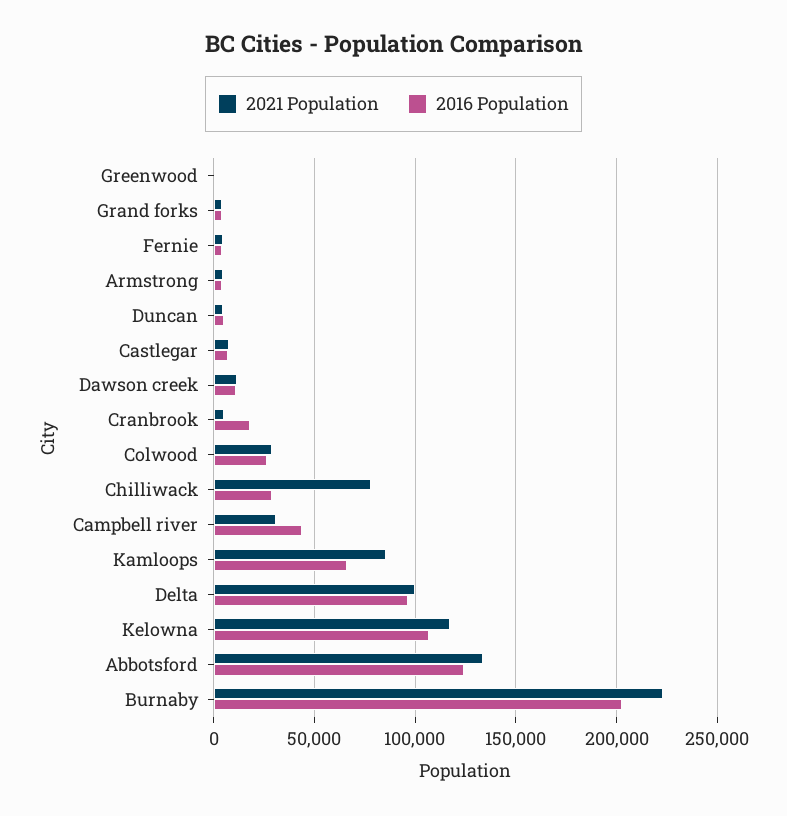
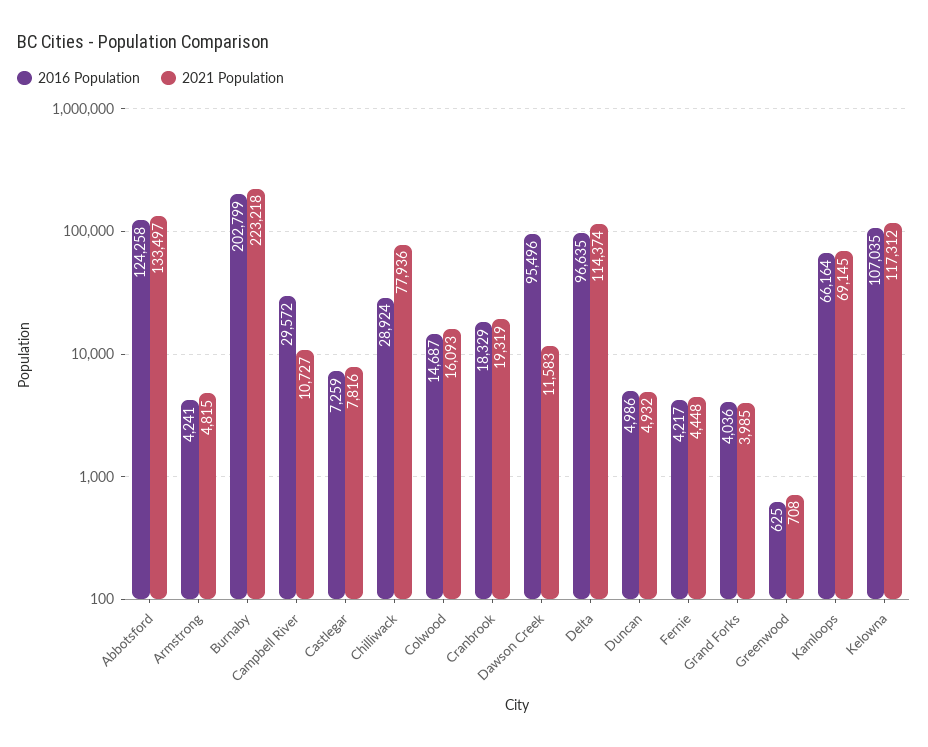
2016 Population, Dawson creek: 10000 -> 95496
2021 Population, Cranbrook: 5000 -> 19319
2021 Population, Colwood: 30000 -> 16093
2016 Population, Colwood: 25000 -> 14687
2021 Population, Campbell river: 30000 -> 10727
2016 Population, Campbell river: 45000 -> 29572
2021 Population, Kamloops: 85000 -> 69145
2021 Population, Delta: 100000 -> 114374

